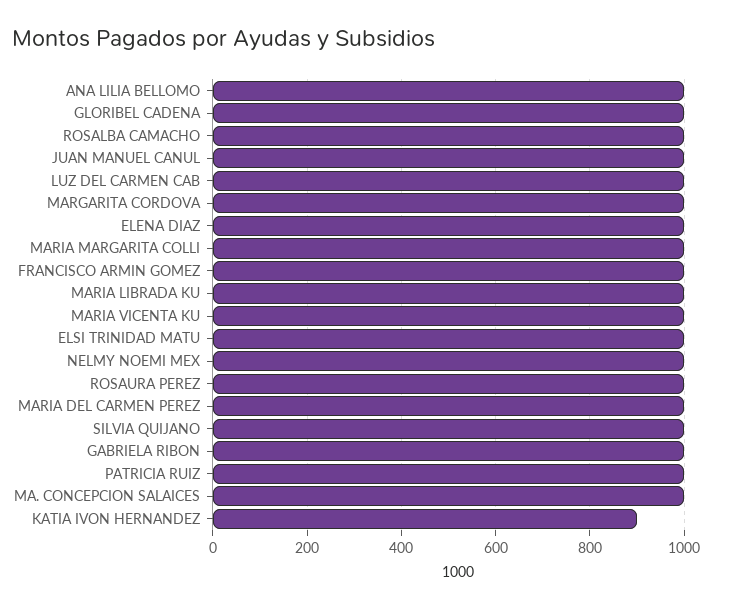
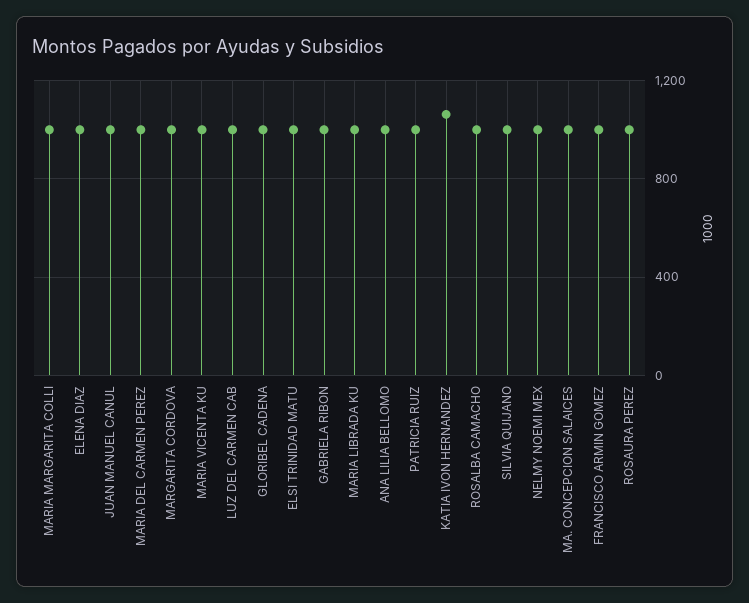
KATIA IVON HERNANDEZ: 900 -> 1050

